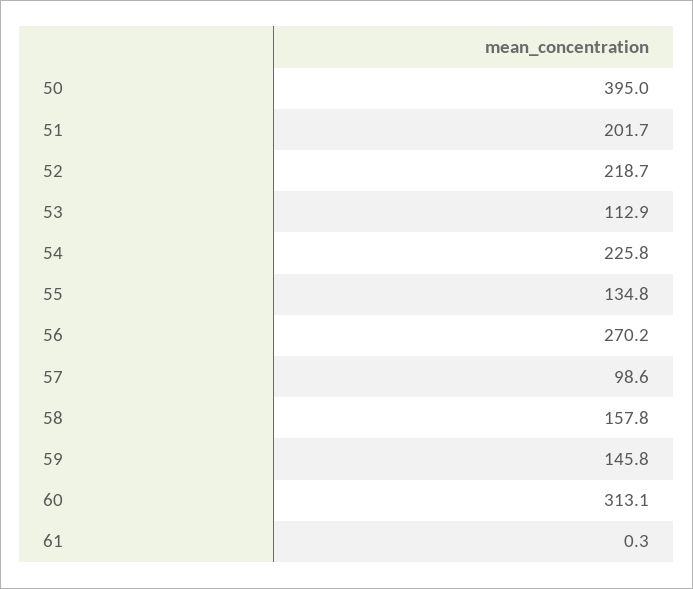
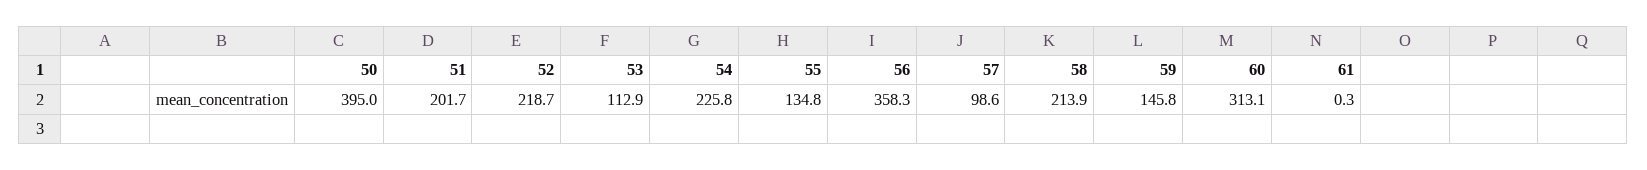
56: 270.2 -> 358.3
58: 157.8 -> 213.9

